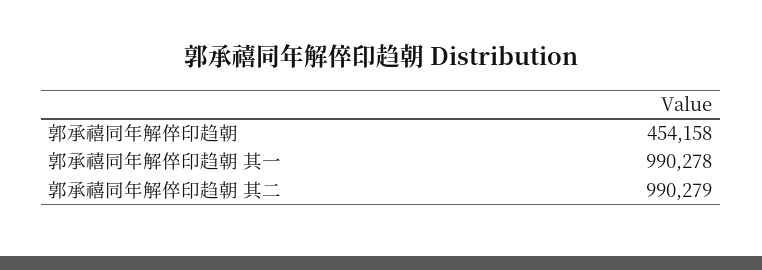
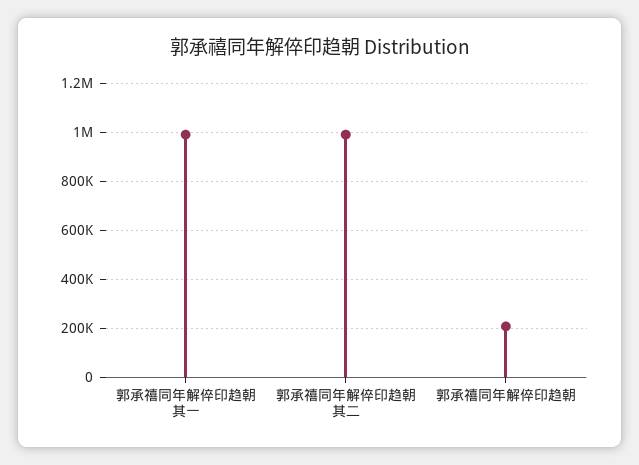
郭承禧同年解倅印趋朝: 454158 -> 200000

